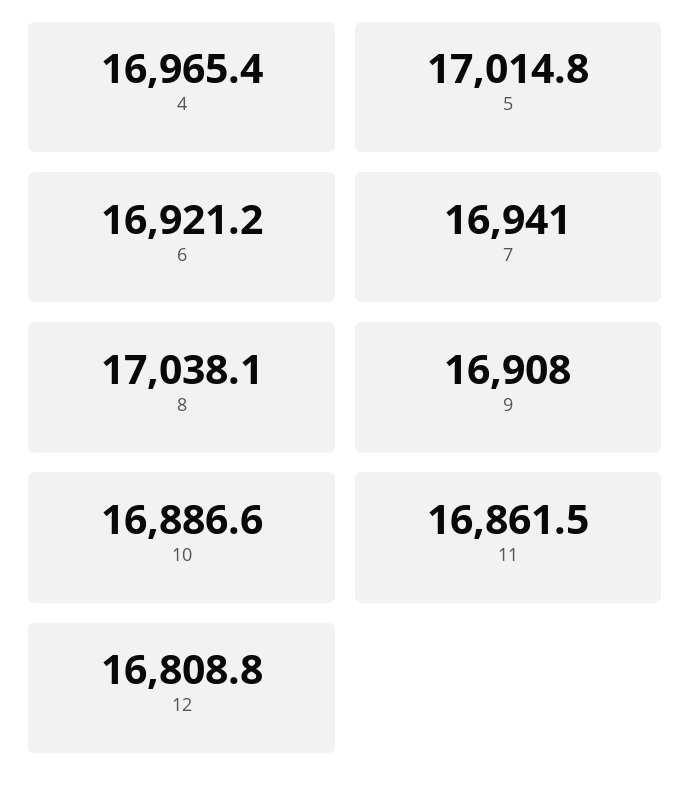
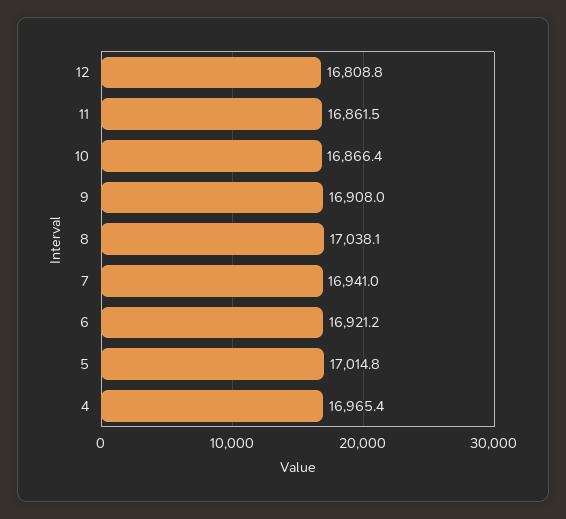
10: 16886.6 -> 16866.4

